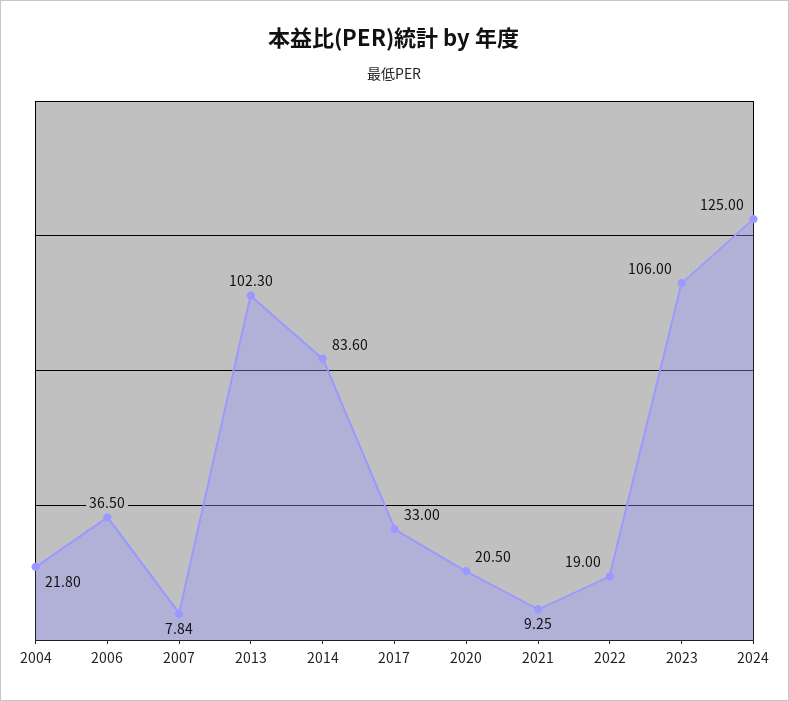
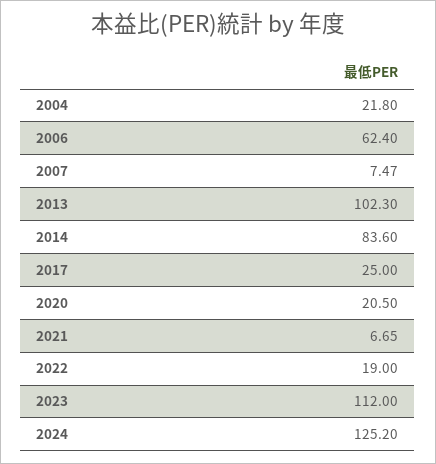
2006: 36.5 -> 62.4
2007: 7.84 -> 7.47
2017: 33 -> 25
2021: 9.25 -> 6.65
2023: 106 -> 112
2024: 125 -> 125.2

